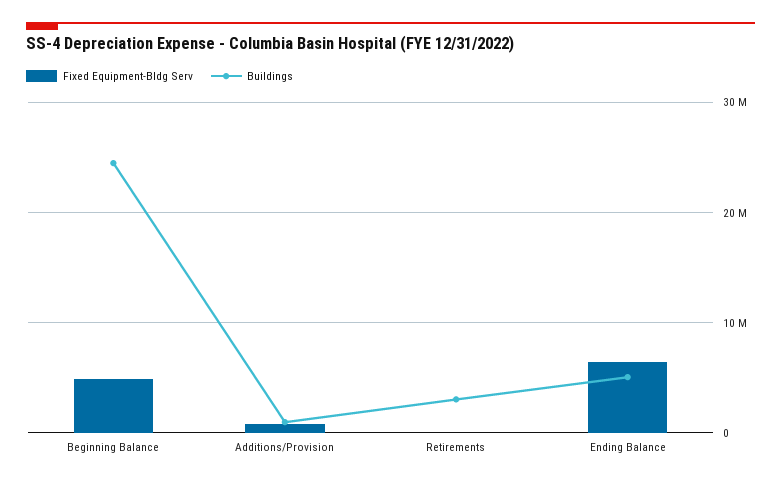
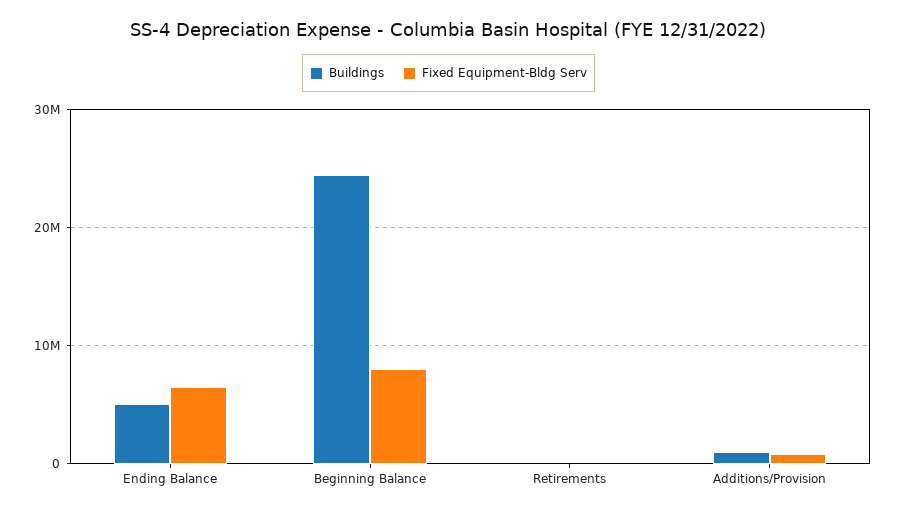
Fixed Equipment-Bldg Serv, Beginning Balance: 5000000 -> 8000000
Buildings, Retirements: 3000000 -> 0

